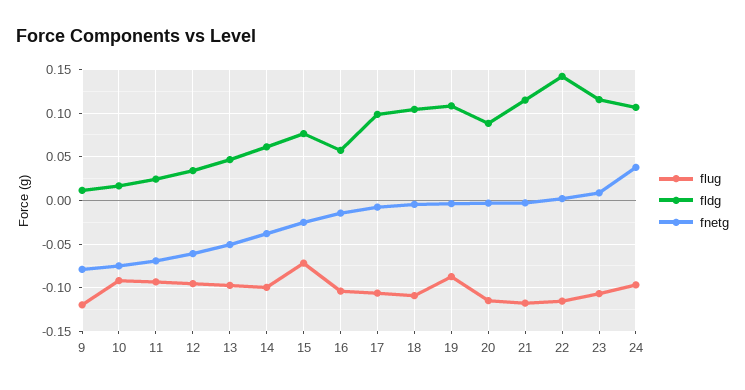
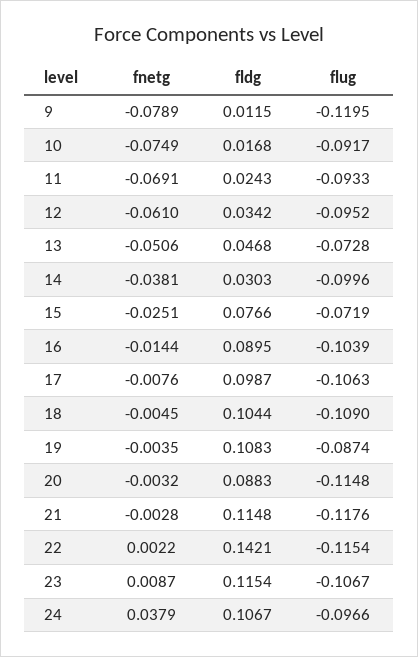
flug, 13: -0.1 -> -0.0728
fldg, 14: 0.06 -> 0.0303
fldg, 16: 0.06 -> 0.0895

